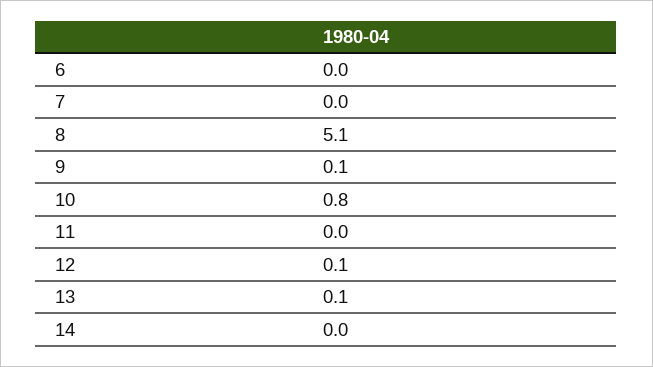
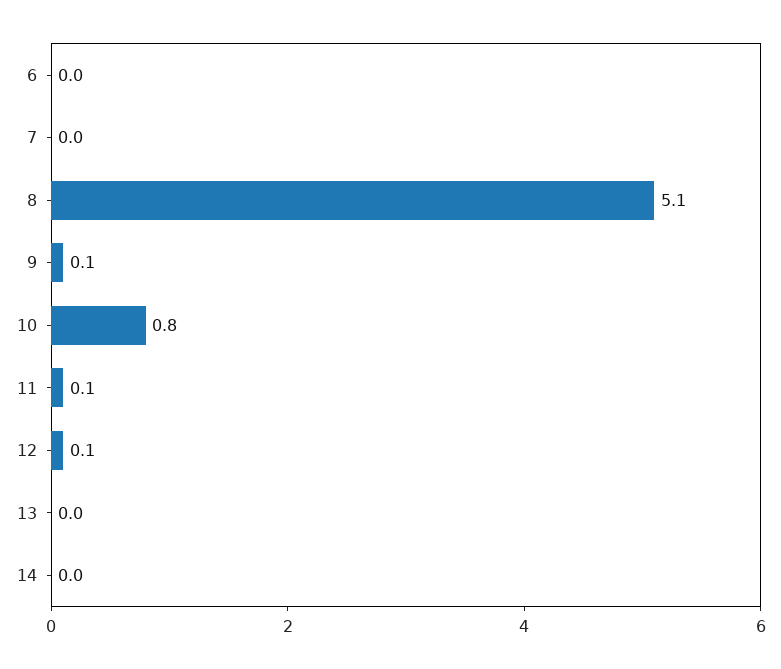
11: 0 -> 0.1
13: 0.1 -> 0

